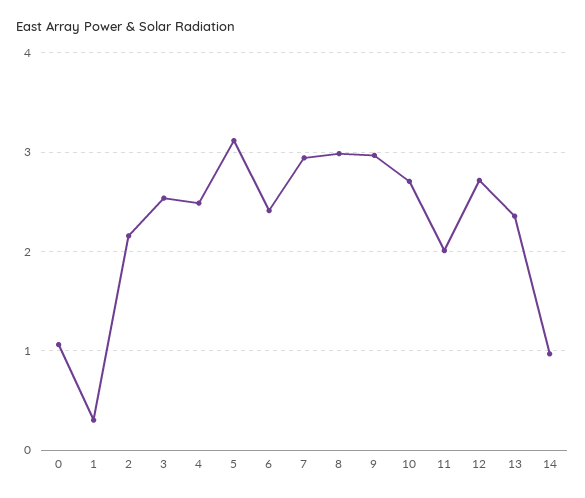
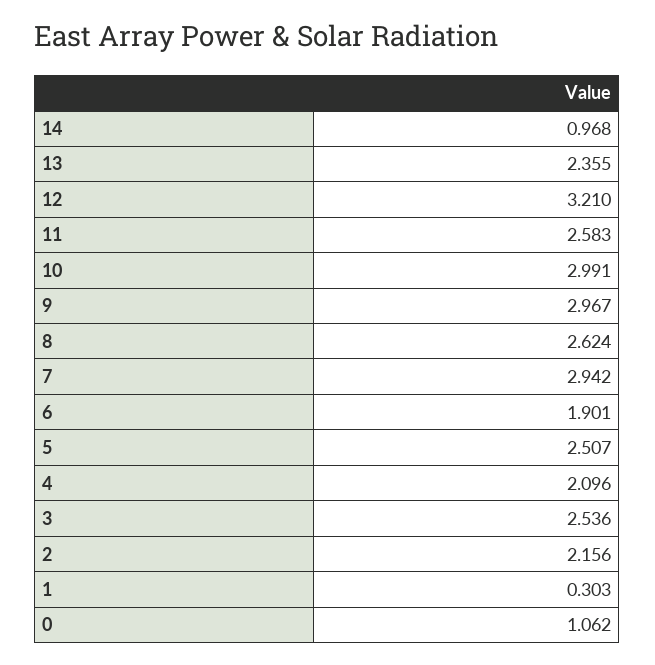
4: 2.5 -> 2.096
5: 3.1 -> 2.507
6: 2.4 -> 1.901
8: 3 -> 2.624
10: 2.7 -> 2.991
11: 2 -> 2.583
12: 2.7 -> 3.21

